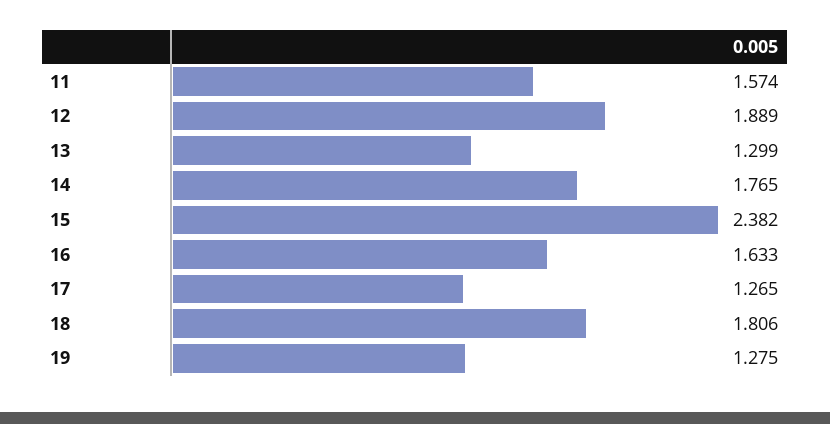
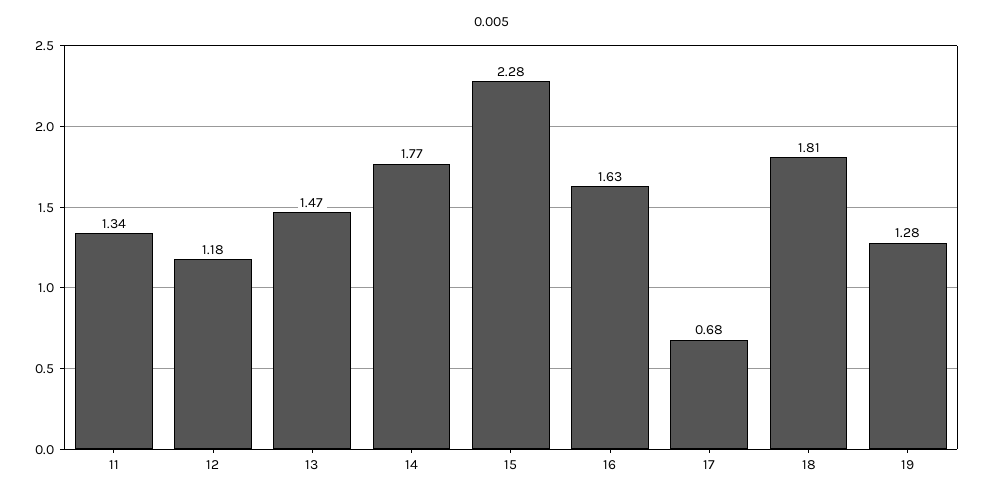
11: 1.574 -> 1.34
12: 1.889 -> 1.18
13: 1.299 -> 1.47
15: 2.382 -> 2.28
17: 1.265 -> 0.68

